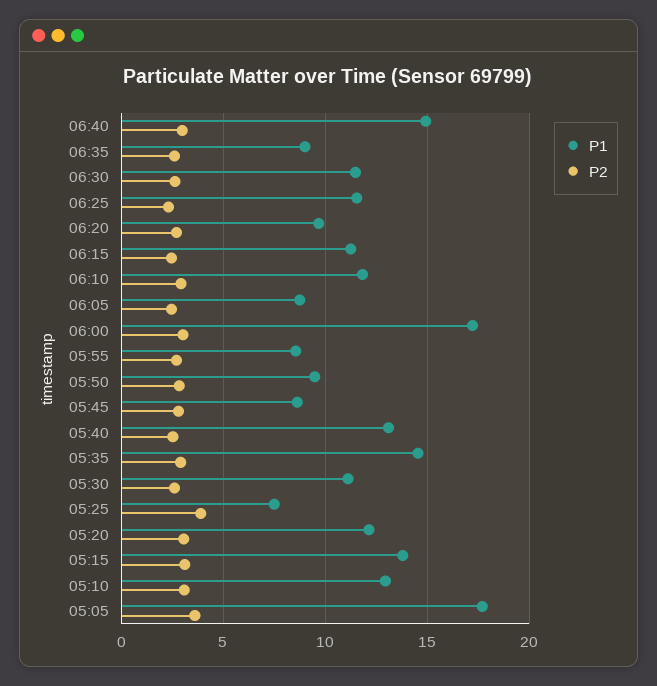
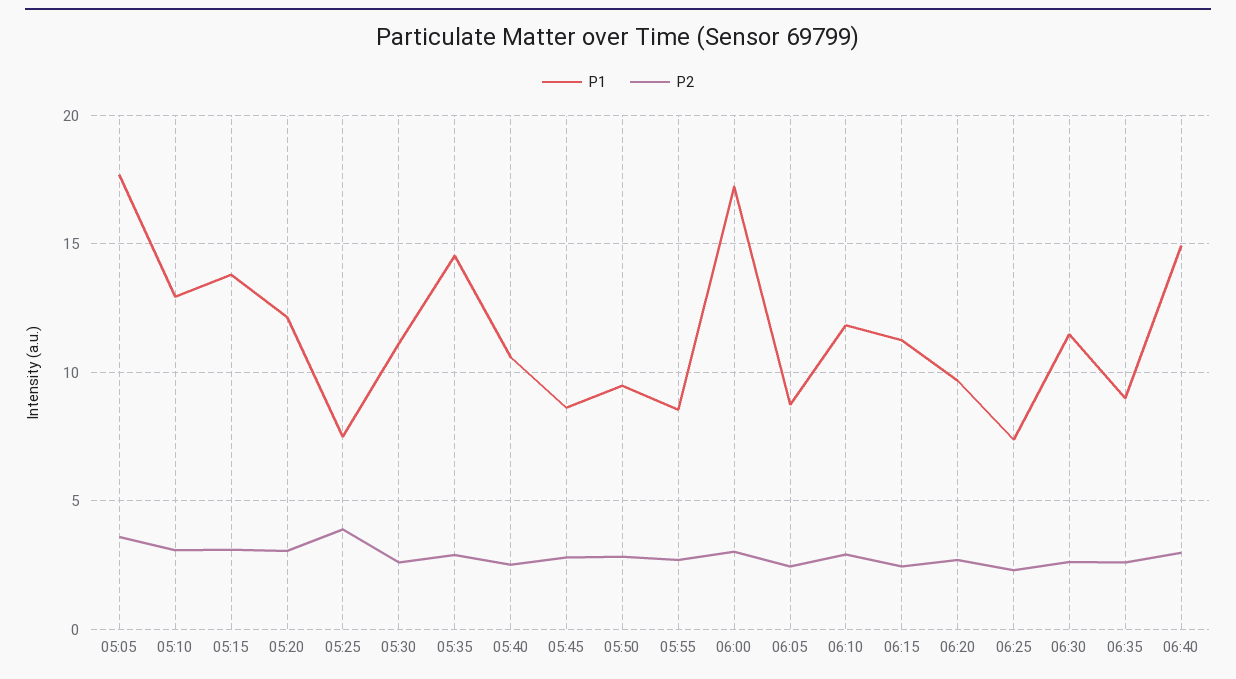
P1, 06:25: 11.5 -> 7.5
P1, 05:40: 13 -> 10.5

